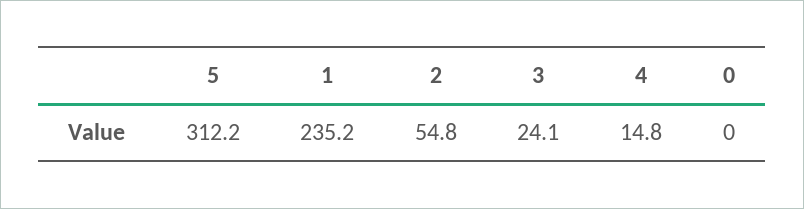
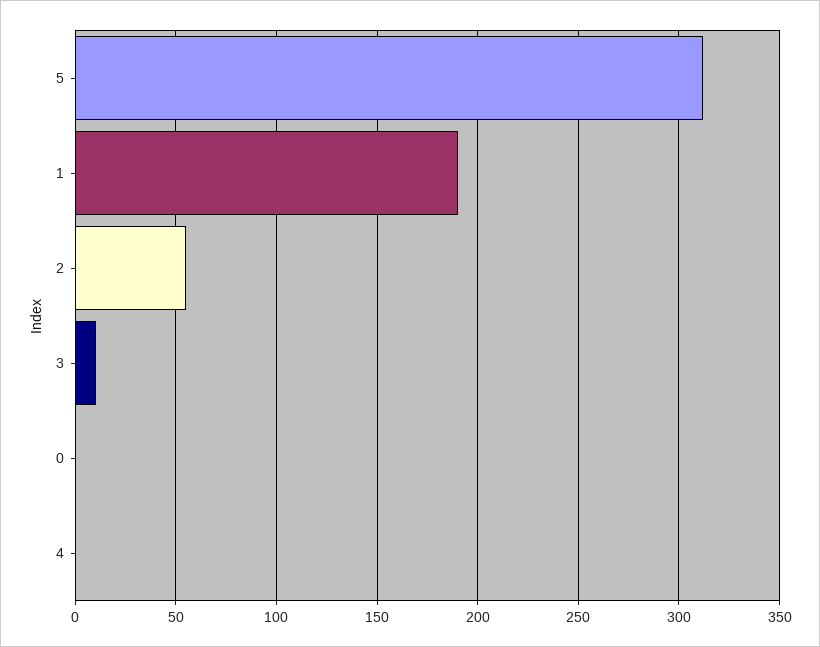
1: 235.2 -> 190
3: 24.1 -> 10
4: 14.8 -> 0

